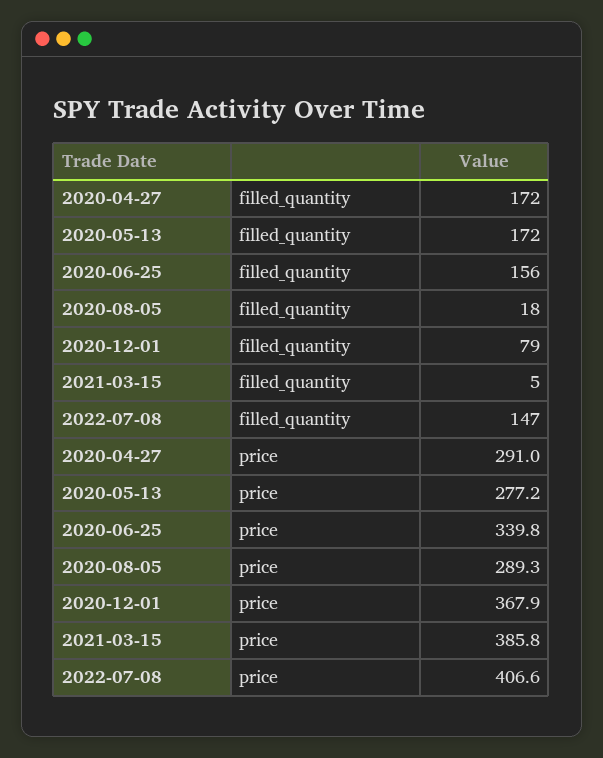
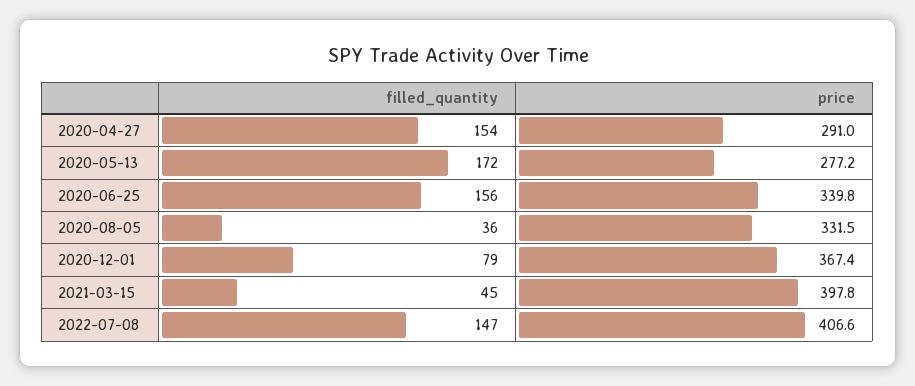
2020-04-27, filled_quantity: 172 -> 154
2020-08-05, filled_quantity: 18 -> 36
2021-03-15, filled_quantity: 5 -> 45
2020-08-05, price: 289.3 -> 331.5
2020-12-01, price: 367.9 -> 367.4
2021-03-15, price: 385.8 -> 397.8

